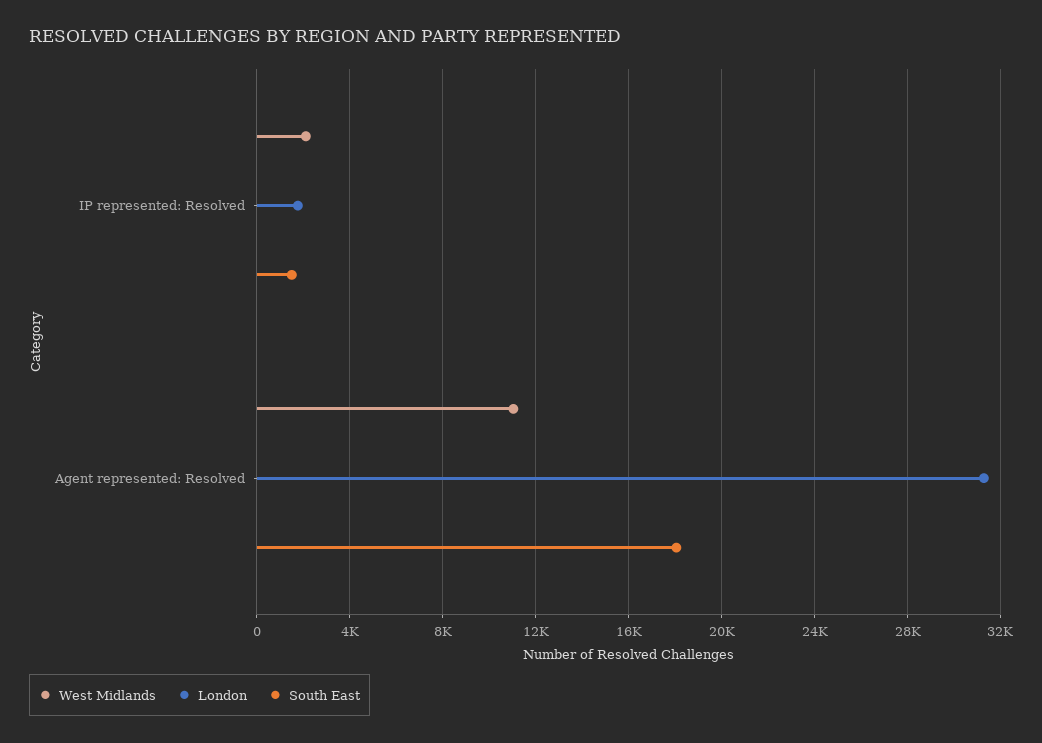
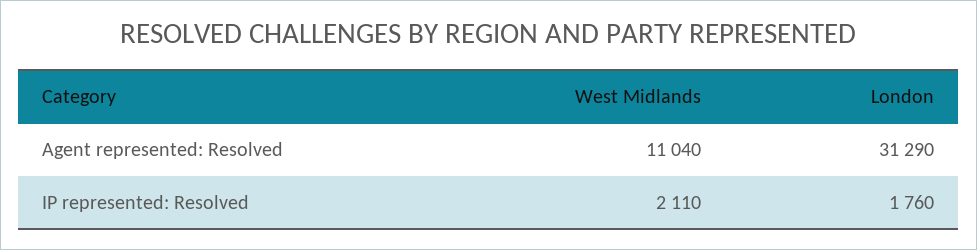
South East, IP represented: Resolved: 1500 -> none
South East, Agent represented: Resolved: 18000 -> none

